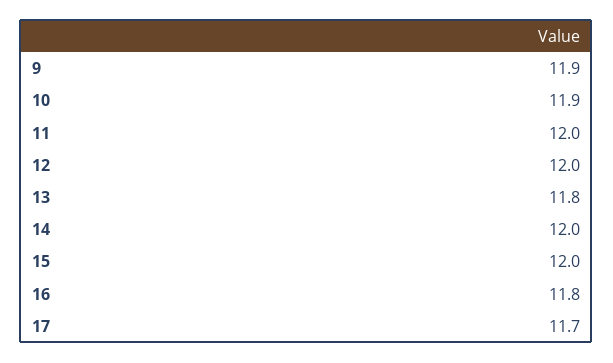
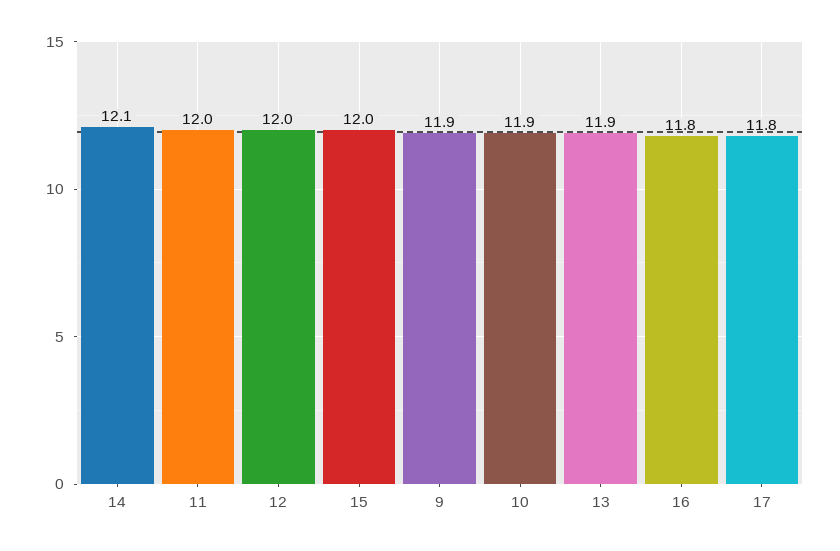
13: 11.8 -> 11.9
14: 12 -> 12.1
17: 11.7 -> 11.8

